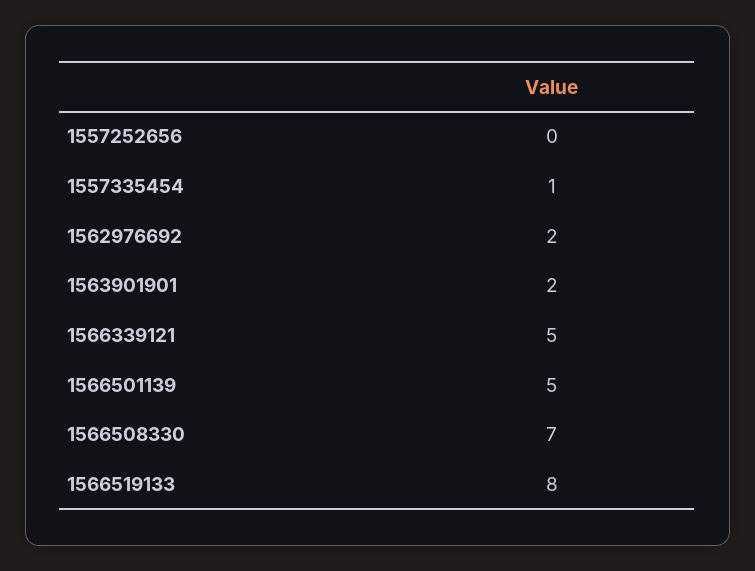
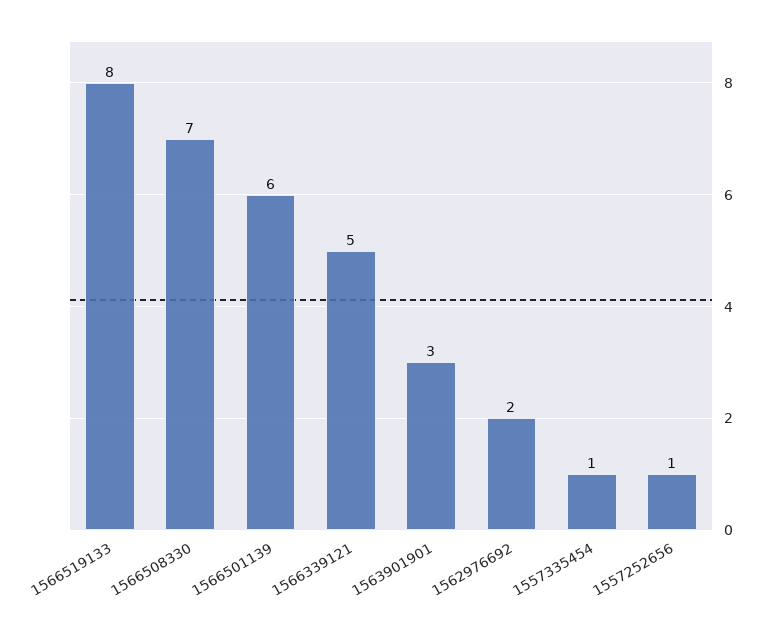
1557252656: 0 -> 1
1563901901: 2 -> 3
1566501139: 5 -> 6

